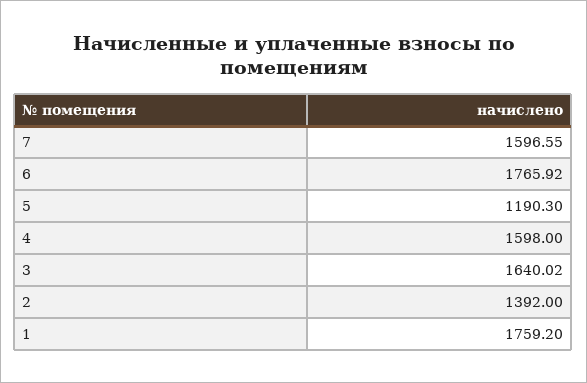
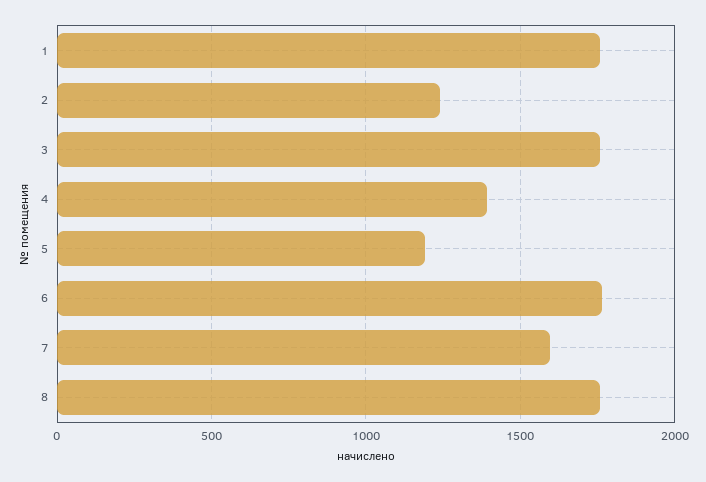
4: 1598 -> 1400
3: 1640.02 -> 1750
2: 1392 -> 1250
8: none -> 1750

